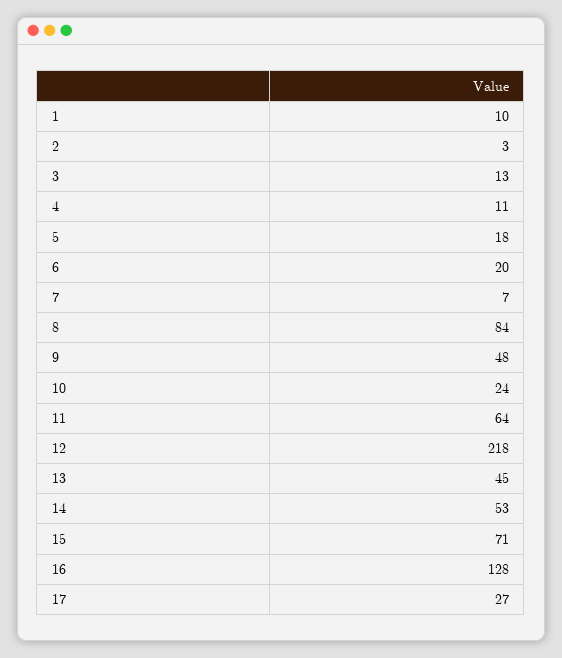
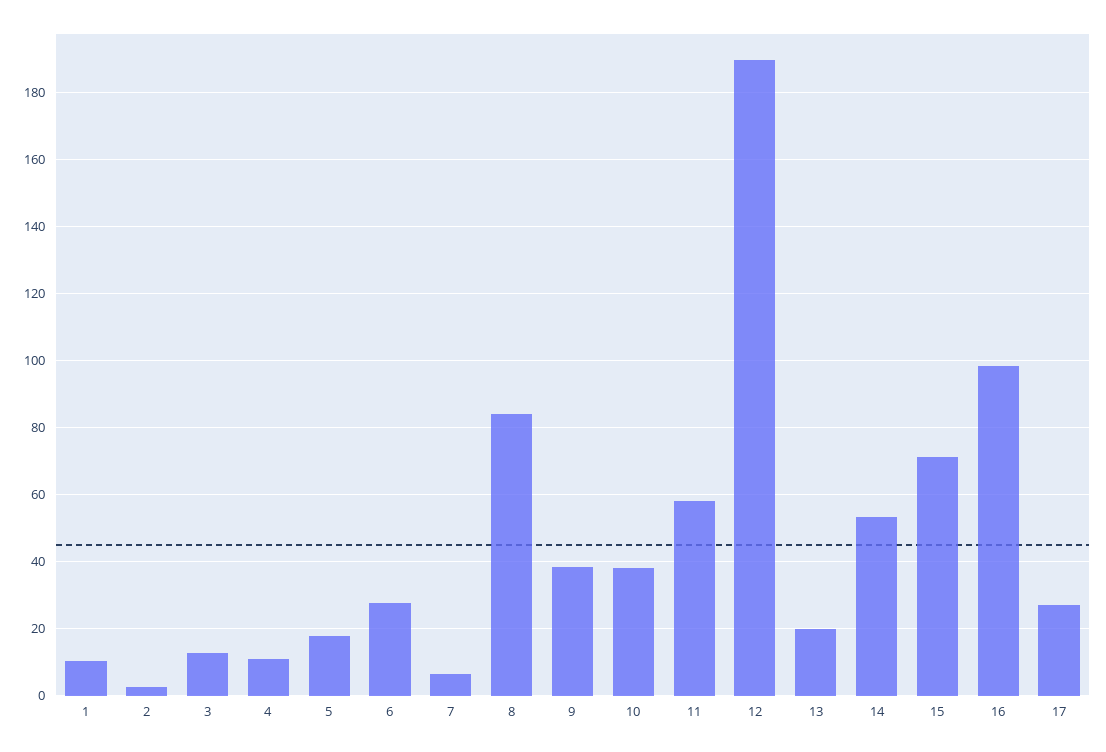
6: 20 -> 28
9: 48 -> 38
10: 24 -> 38
11: 64 -> 58
12: 218 -> 190
13: 45 -> 20
16: 128 -> 98

